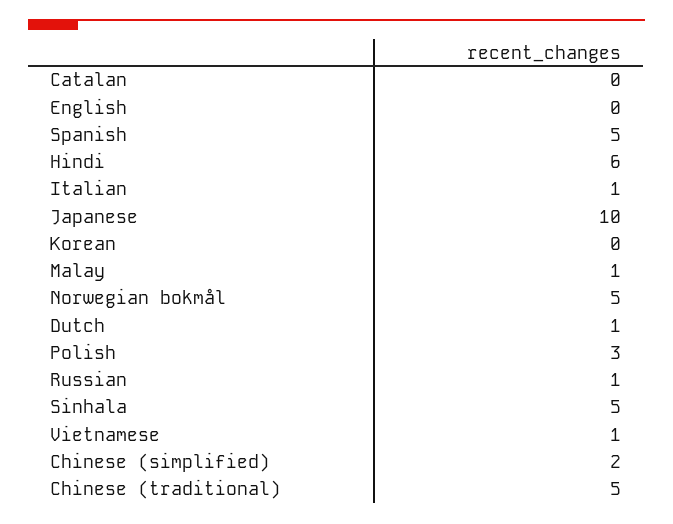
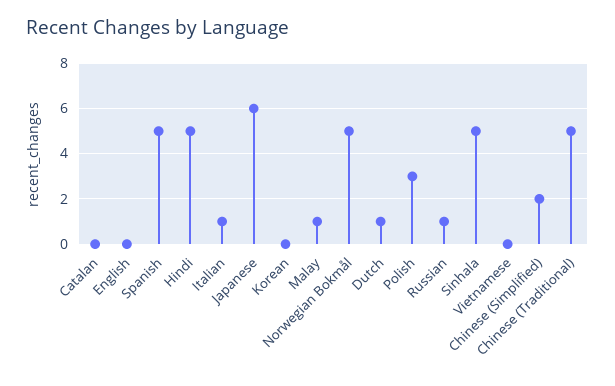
Hindi: 6 -> 5
Japanese: 10 -> 6
Vietnamese: 1 -> 0

